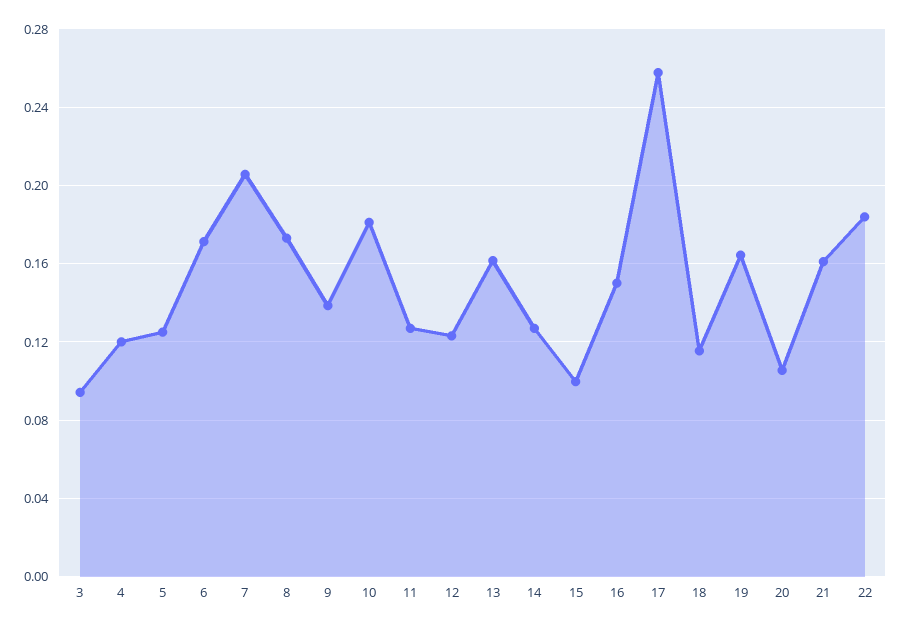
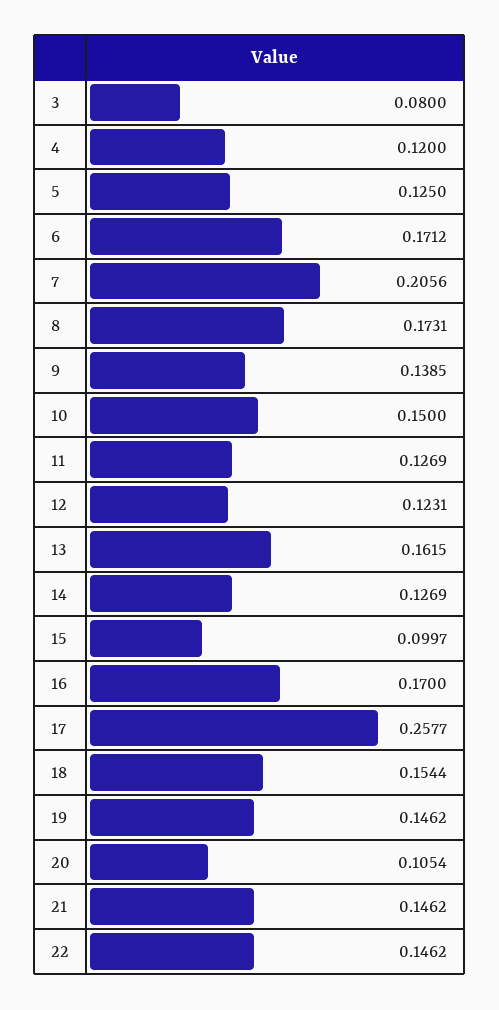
3: 0.095 -> 0.08
10: 0.18 -> 0.15
16: 0.15 -> 0.17
18: 0.115 -> 0.1544
19: 0.165 -> 0.1462
21: 0.16 -> 0.1462
22: 0.185 -> 0.1462

